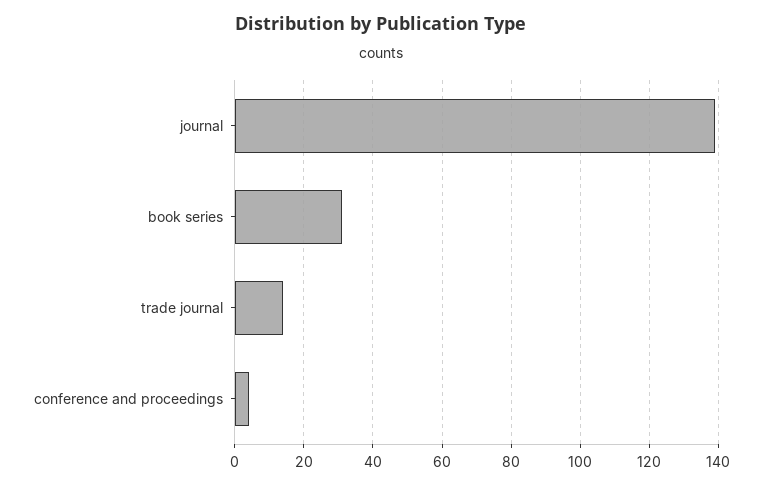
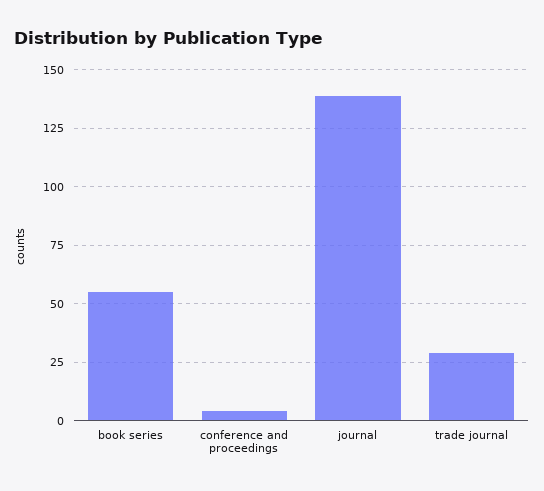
book series: 30 -> 55
trade journal: 15 -> 30

